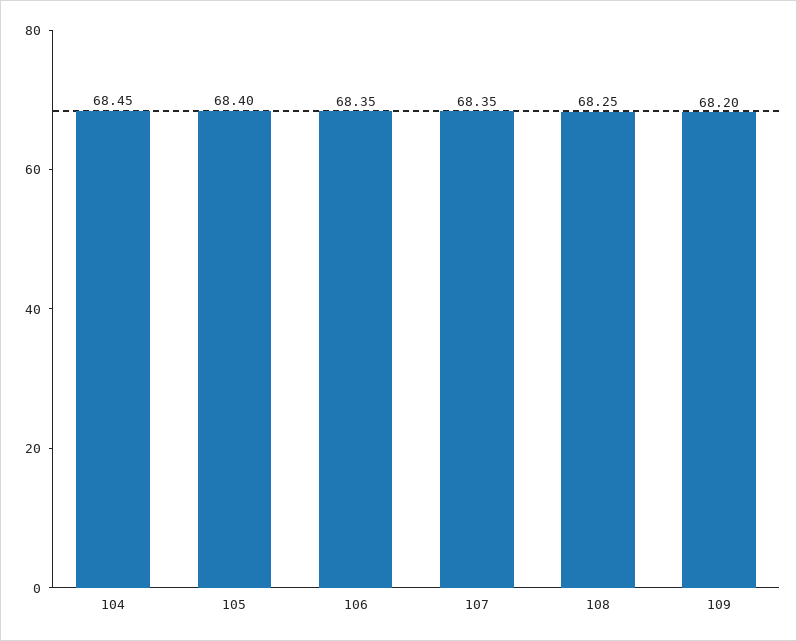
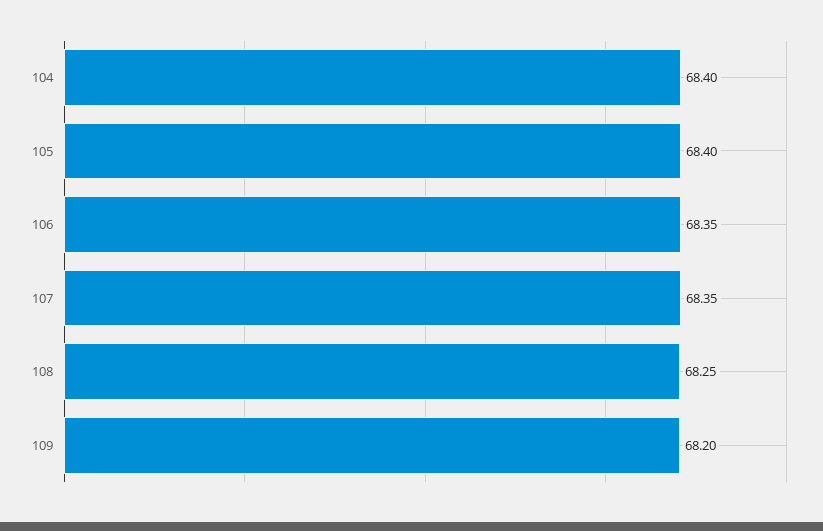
104: 68.45 -> 68.4

